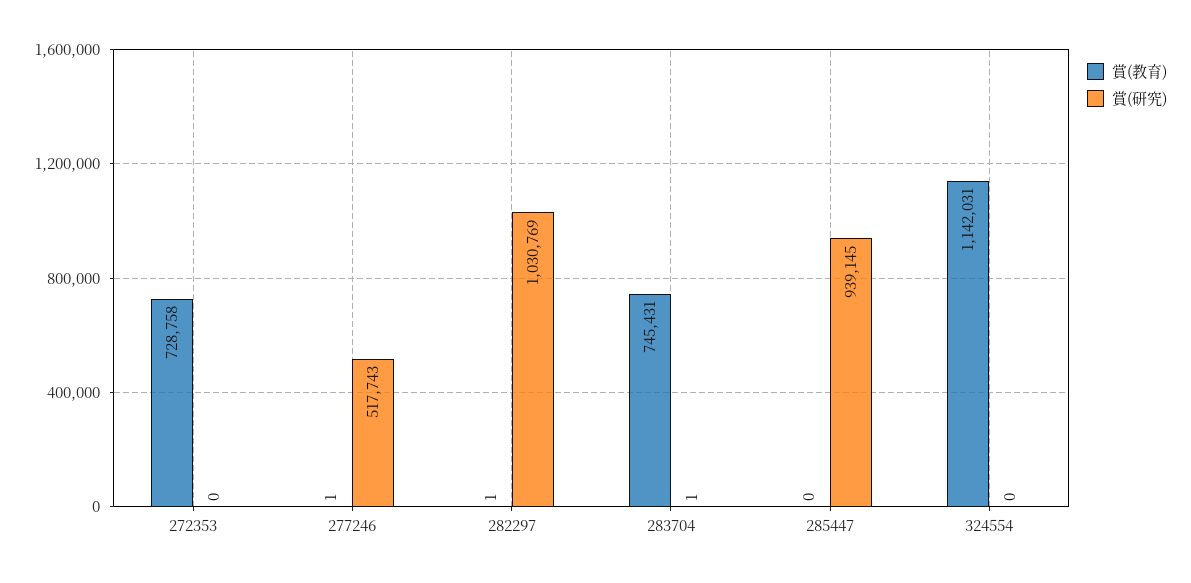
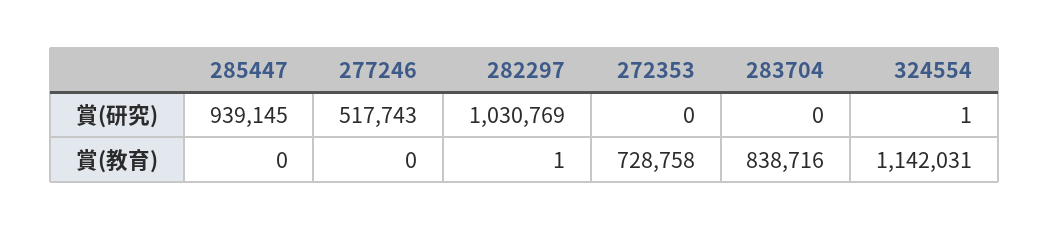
賞(教育), 277246: 1 -> 0
賞(教育), 283704: 745431 -> 838716
賞(研究), 283704: 1 -> 0
賞(研究), 324554: 0 -> 1

